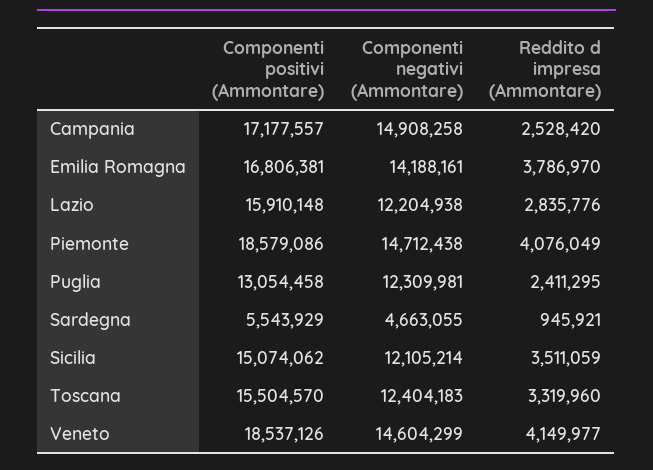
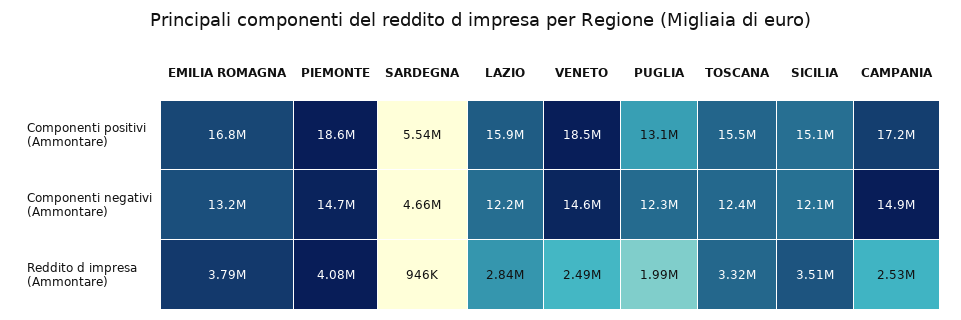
Componenti negativi (Ammontare), Emilia Romagna: 14188161 -> 13200000
Reddito d impresa (Ammontare), Puglia: 2411295 -> 1990000
Reddito d impresa (Ammontare), Veneto: 4149977 -> 2490000

